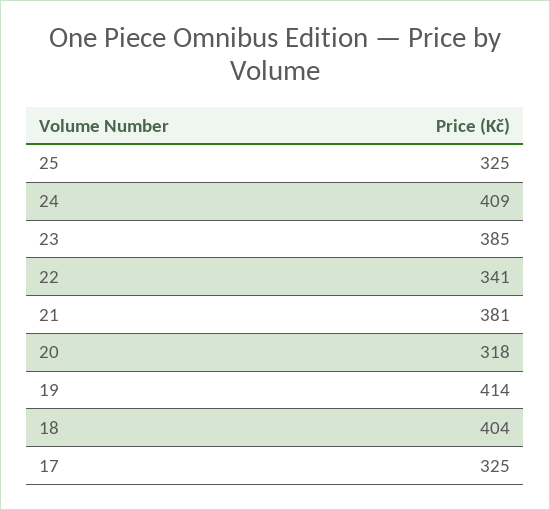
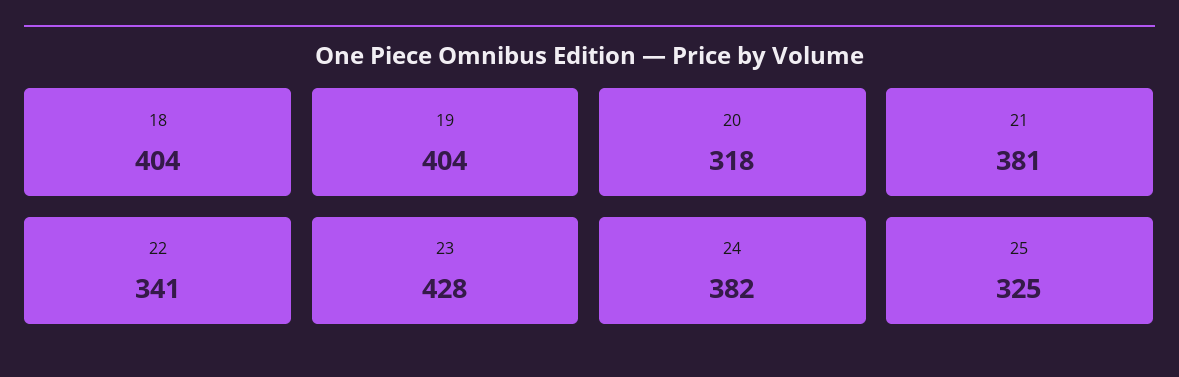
24: 409 -> 382
23: 385 -> 428
19: 414 -> 404
17: 325 -> none

